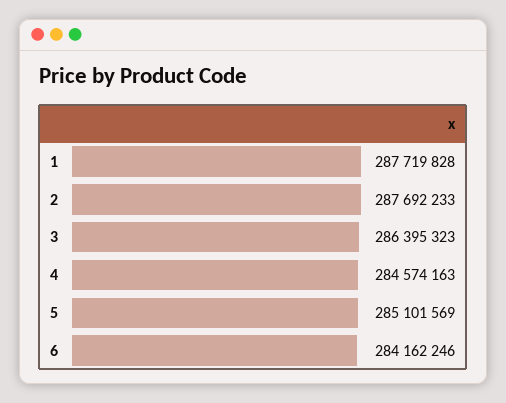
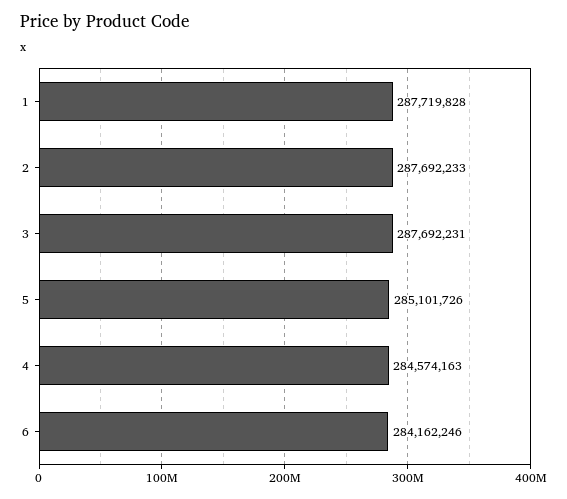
3: 286395323 -> 287692231
5: 285101569 -> 285101726

